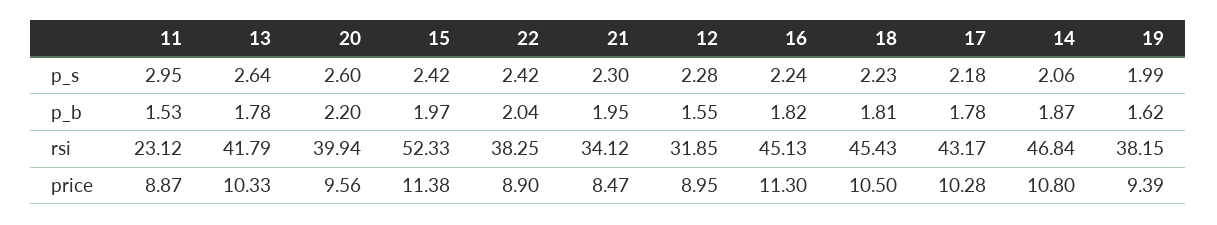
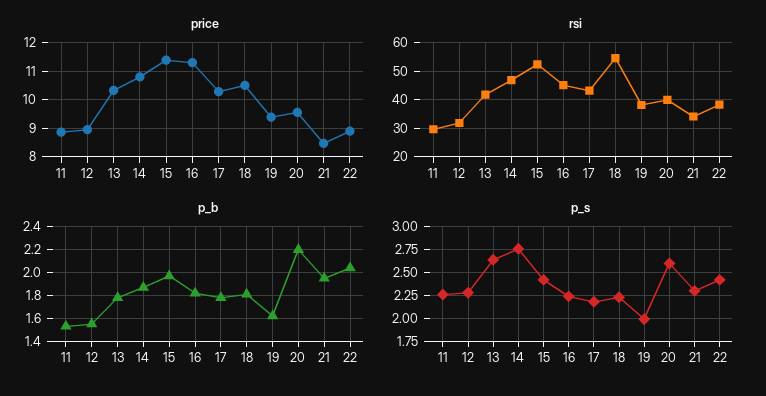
p_s, 11: 2.95 -> 2.25
p_s, 14: 2.06 -> 2.75
rsi, 11: 23.12 -> 30
rsi, 18: 45.43 -> 55

